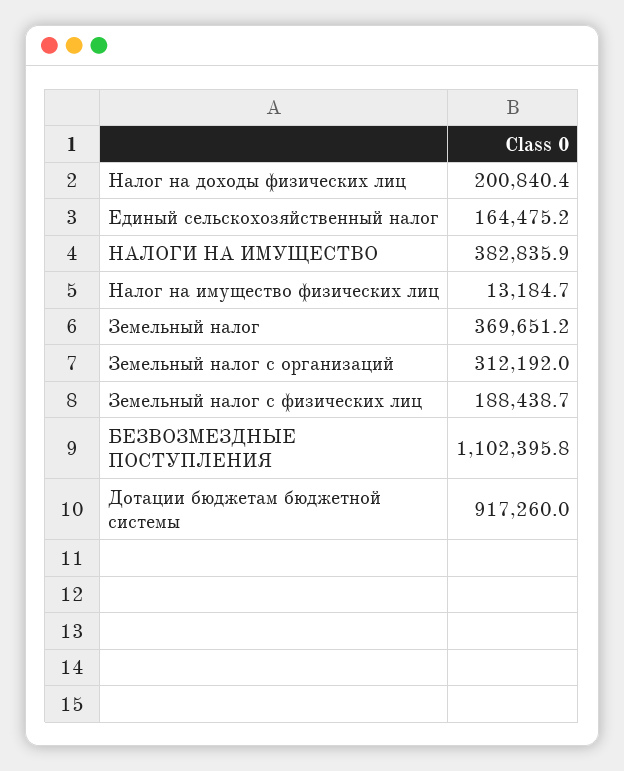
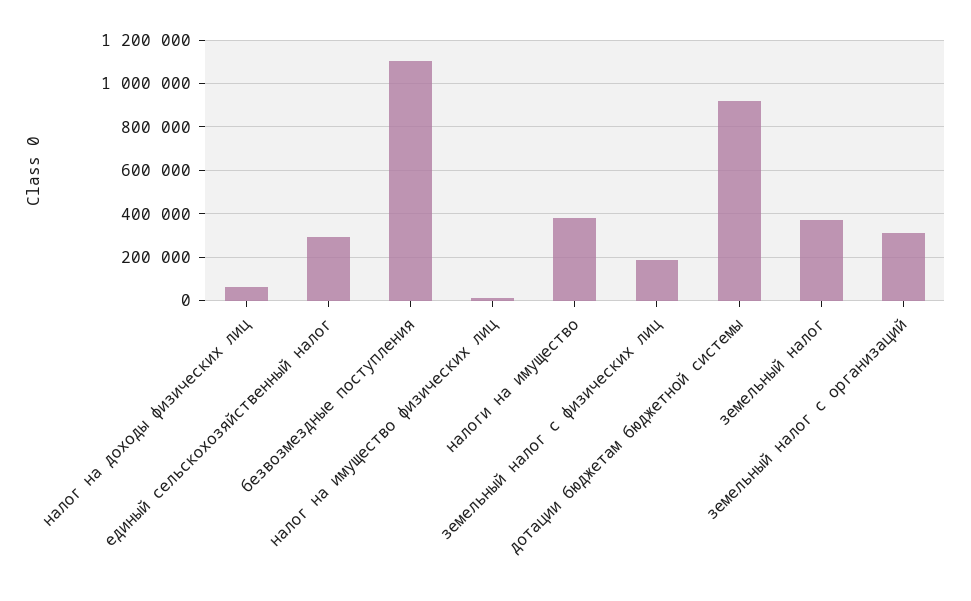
Налог на доходы физических лиц: 200840.4 -> 50000
Единый сельскохозяйственный налог: 164475.2 -> 300000

